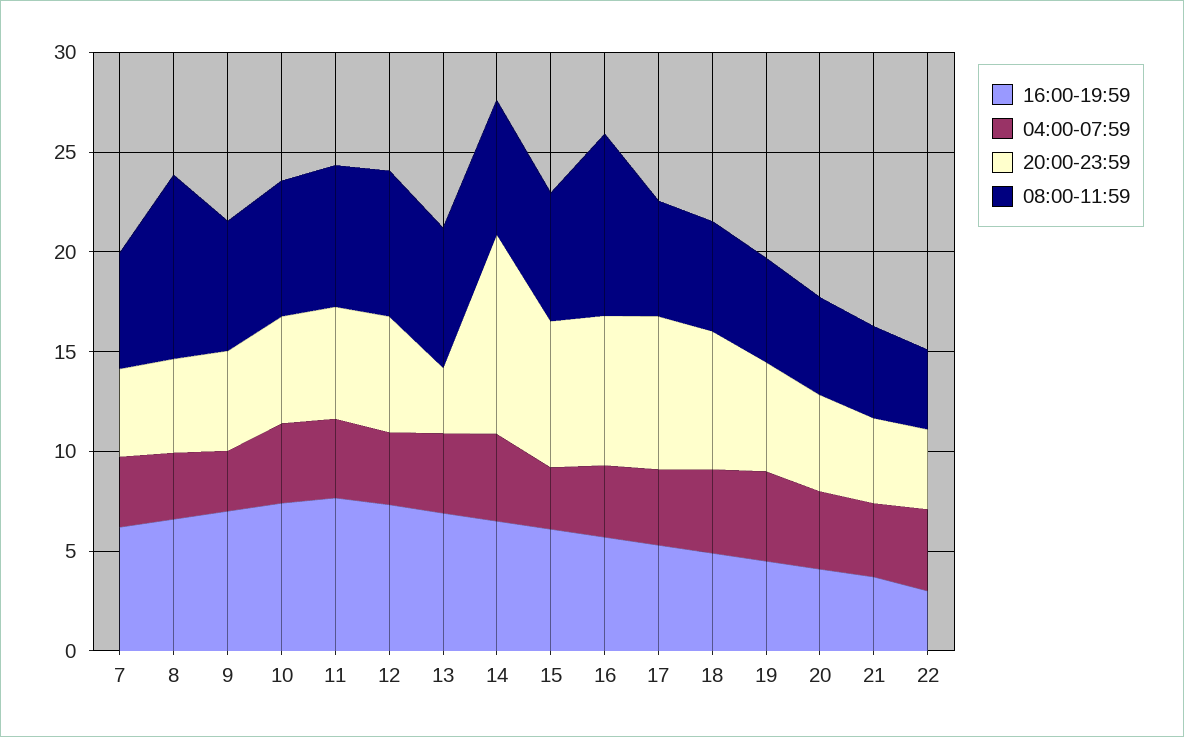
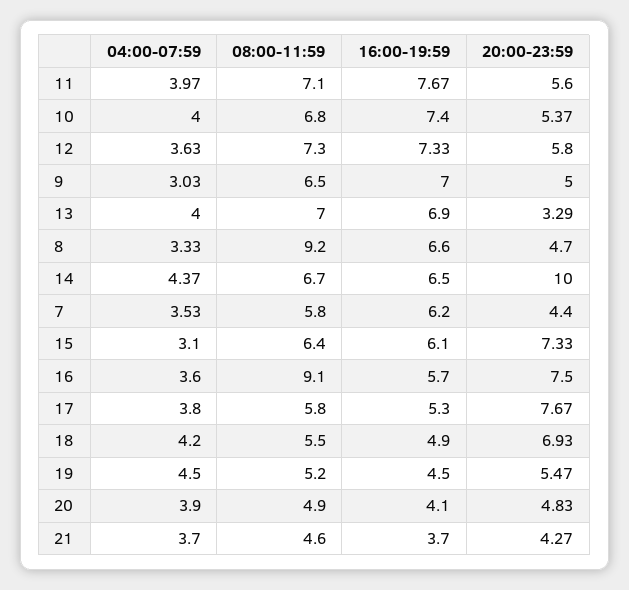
16:00-19:59, 22: 3 -> none
04:00-07:59, 22: 4 -> none
20:00-23:59, 22: 4 -> none
08:00-11:59, 22: 4 -> none

